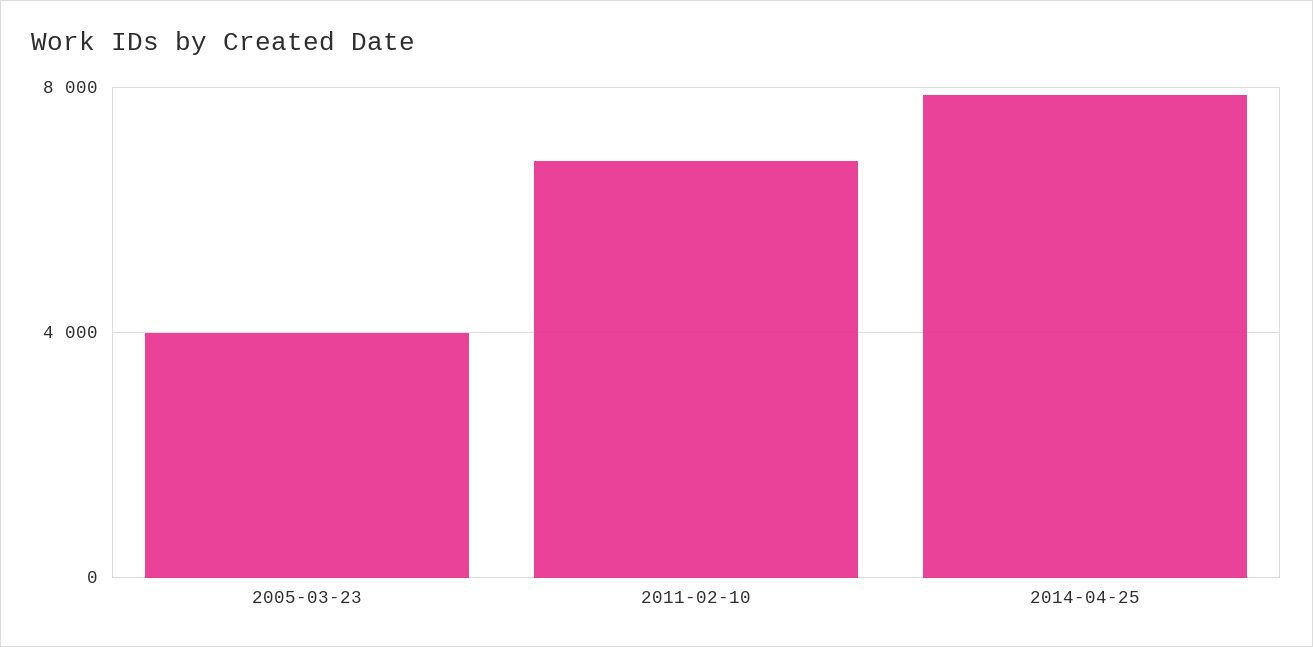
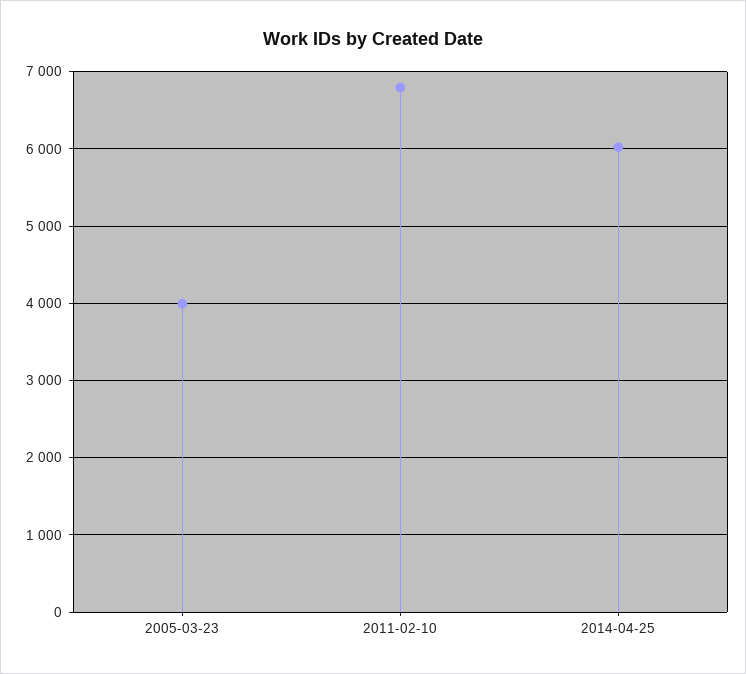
2014-04-25: 8000 -> 6000

